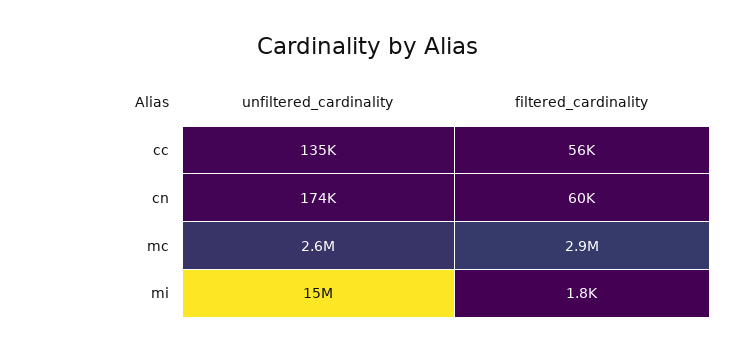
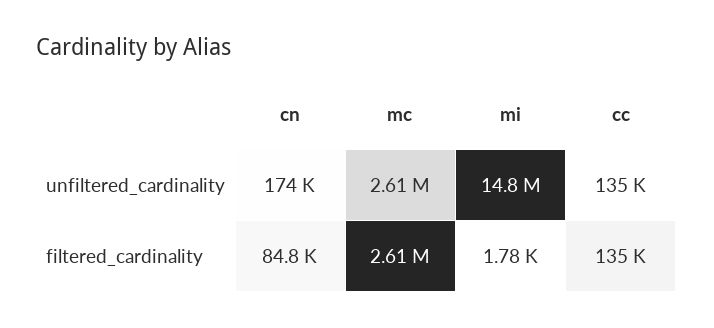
filtered_cardinality, cc: 56000 -> 135000
filtered_cardinality, cn: 60000 -> 84800
filtered_cardinality, mc: 2900000 -> 2610000

